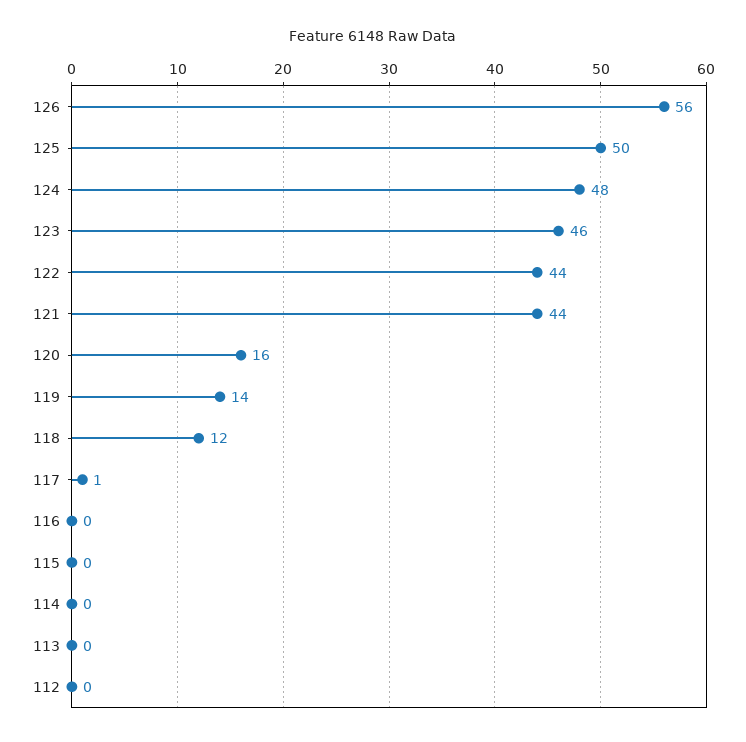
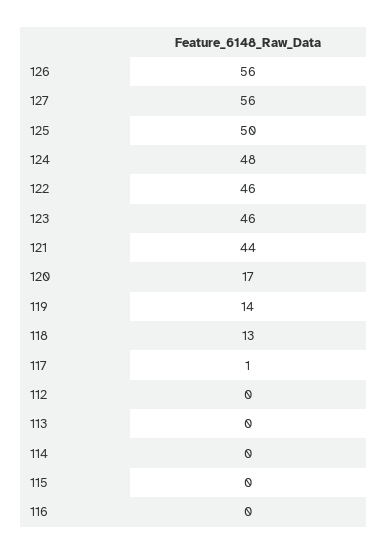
122: 44 -> 46
120: 16 -> 17
118: 12 -> 13
127: none -> 56

